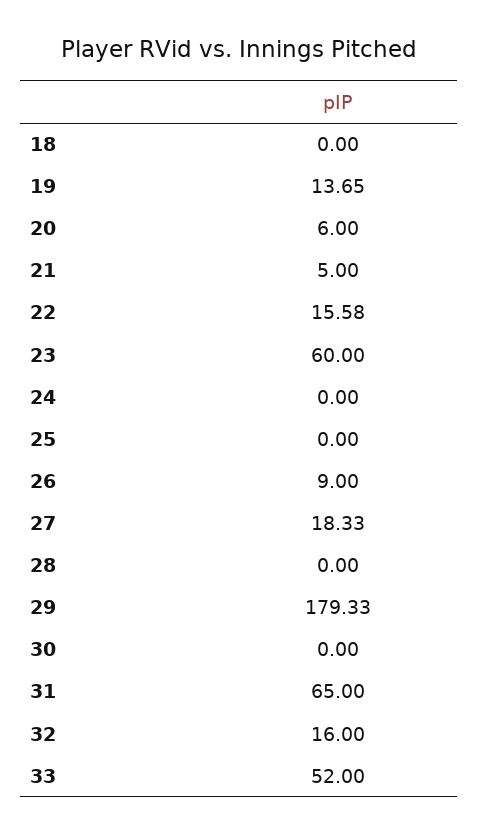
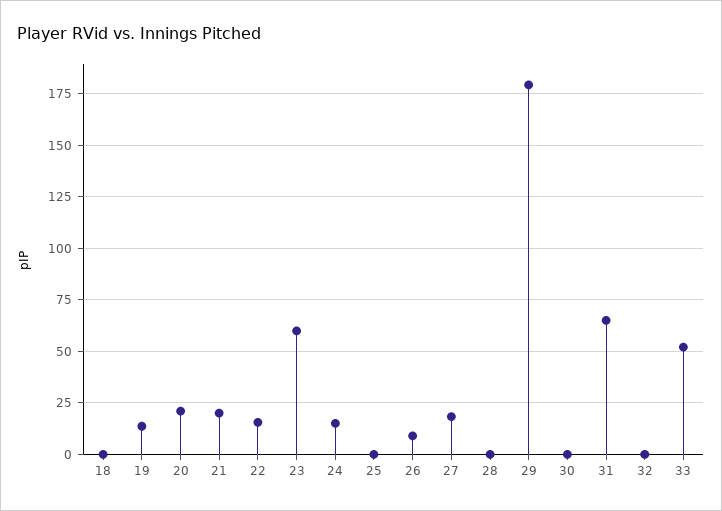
20: 6 -> 20
21: 5 -> 20
24: 0 -> 15
32: 16 -> 0

